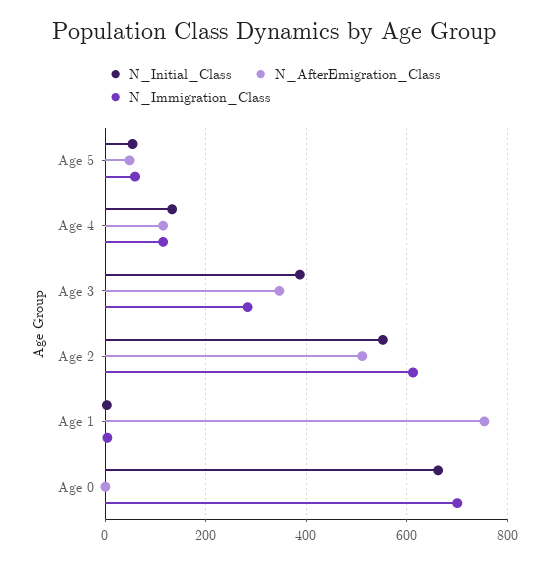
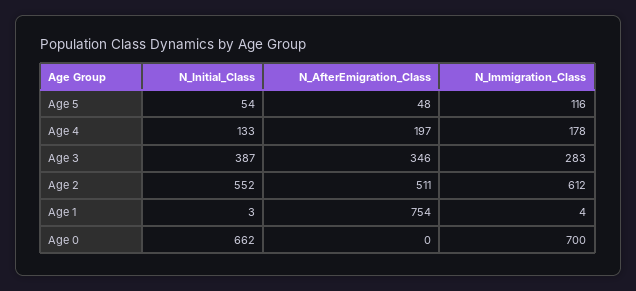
N_Immigration_Class, Age 5: 60 -> 116
N_AfterEmigration_Class, Age 4: 120 -> 197
N_Immigration_Class, Age 4: 120 -> 178

